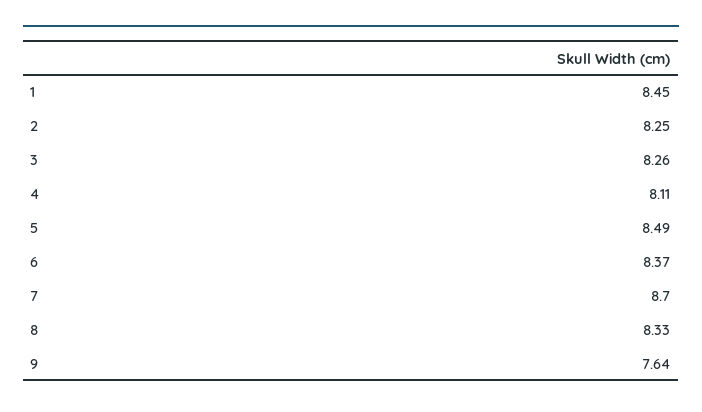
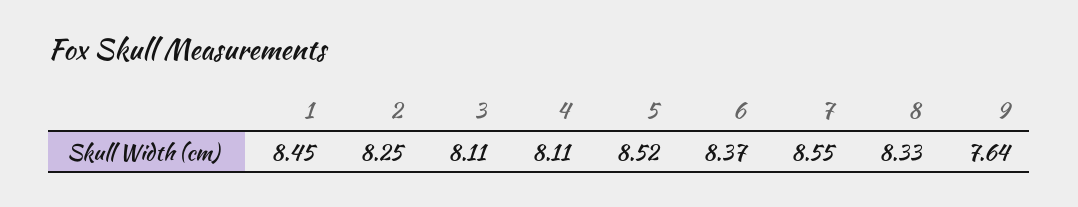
3: 8.26 -> 8.11
5: 8.49 -> 8.52
7: 8.7 -> 8.55

